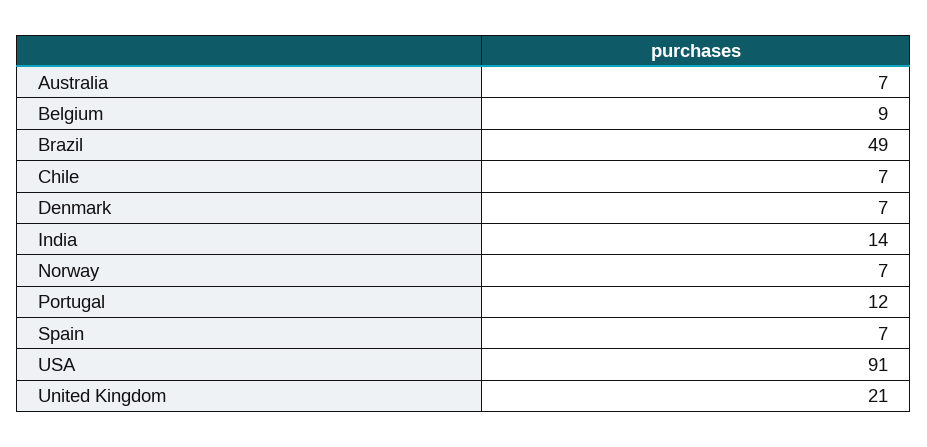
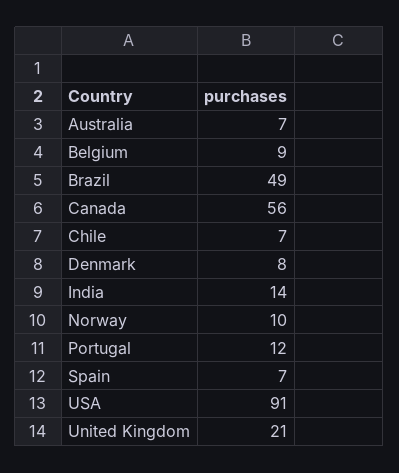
Denmark: 7 -> 8
Norway: 7 -> 10
Canada: none -> 56

